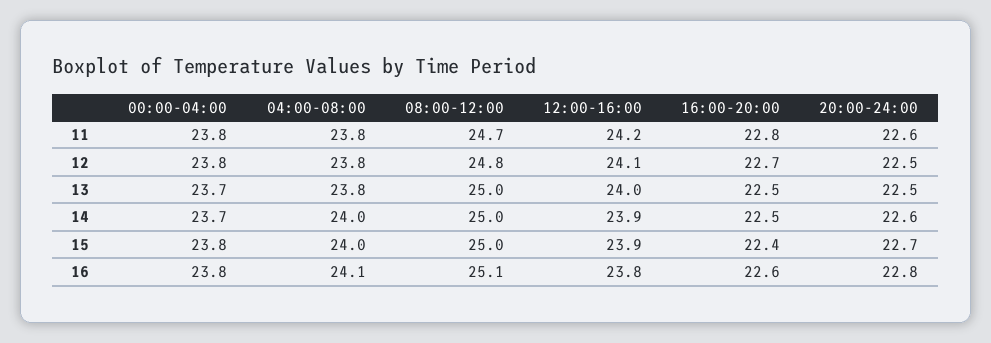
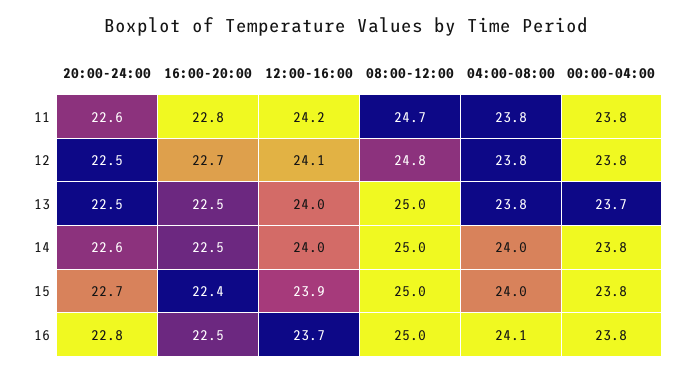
00:00-04:00, 14: 23.7 -> 23.8
12:00-16:00, 14: 23.9 -> 24
08:00-12:00, 16: 25.1 -> 25
12:00-16:00, 16: 23.8 -> 23.7
16:00-20:00, 16: 22.6 -> 22.5

